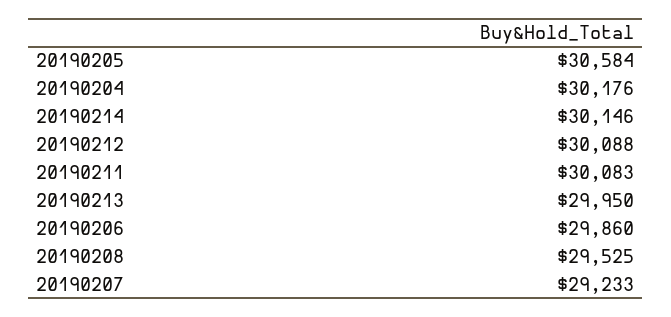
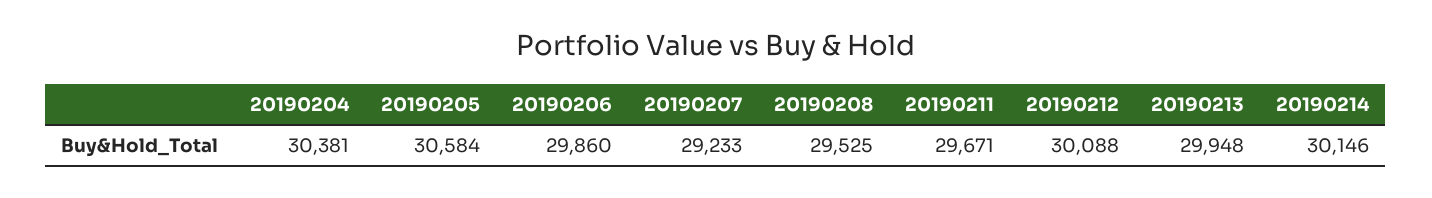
20190204: 30176 -> 30381
20190211: 30083 -> 29671
20190213: 29950 -> 29948

